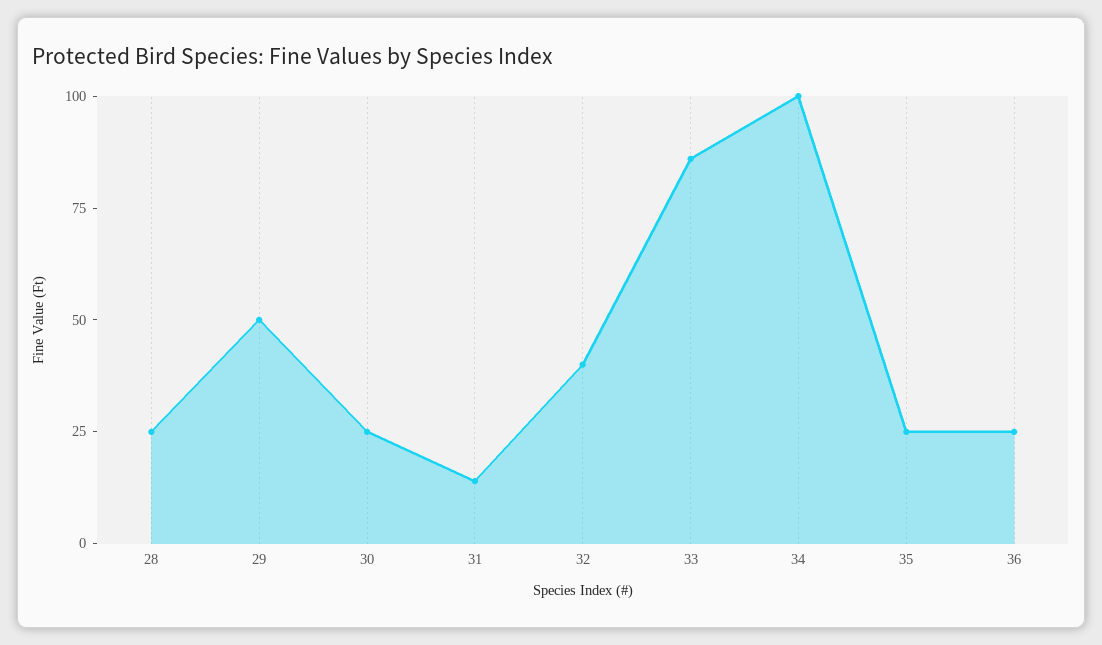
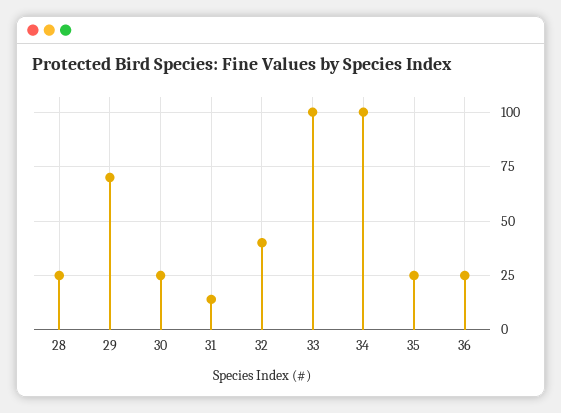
29: 50 -> 70
33: 85 -> 100

